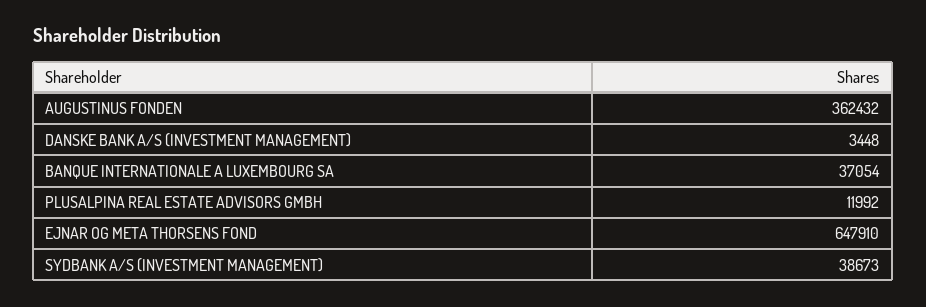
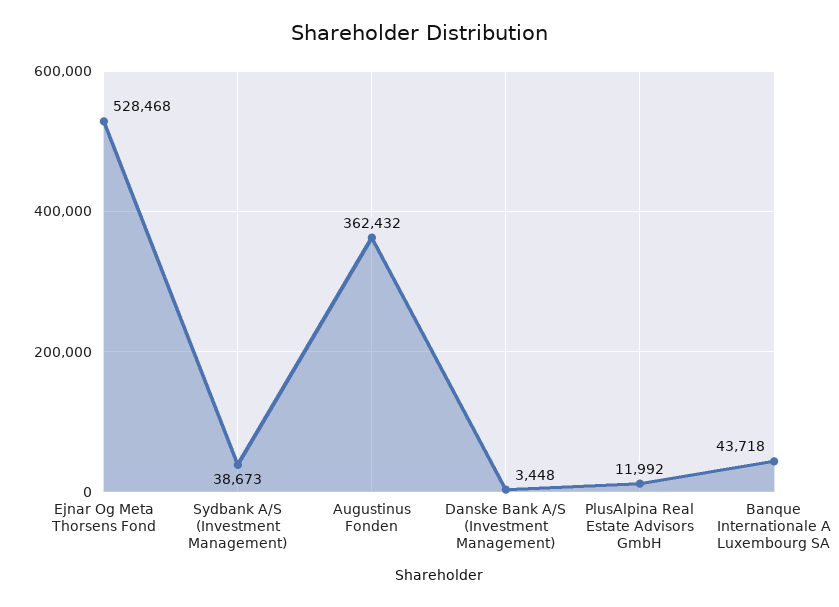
BANQUE INTERNATIONALE A LUXEMBOURG SA: 37054 -> 43718
EJNAR OG META THORSENS FOND: 647910 -> 528468

